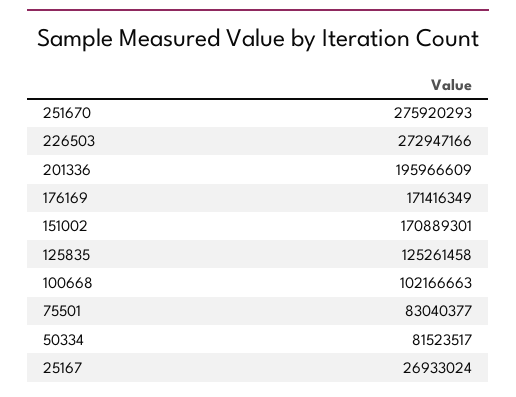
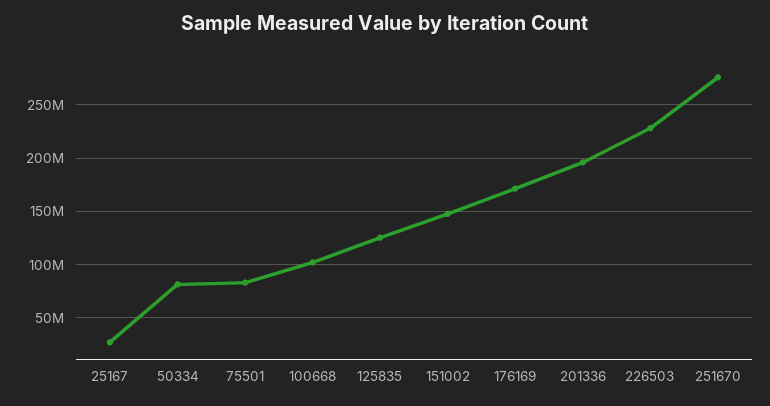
226503: 272947166 -> 230000000
151002: 170889301 -> 150000000

